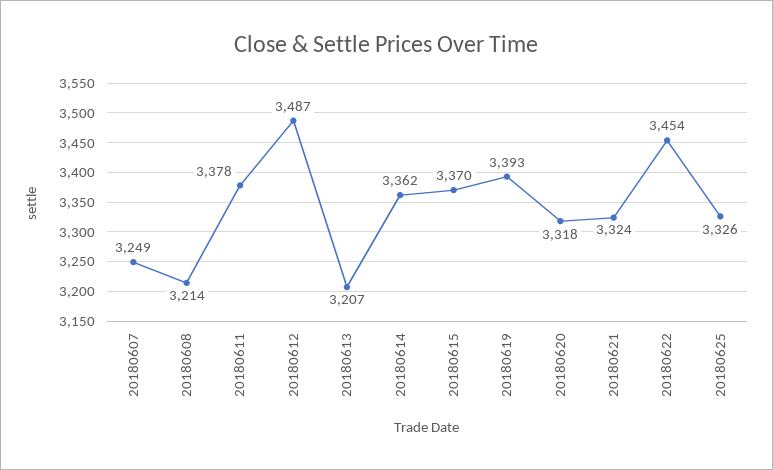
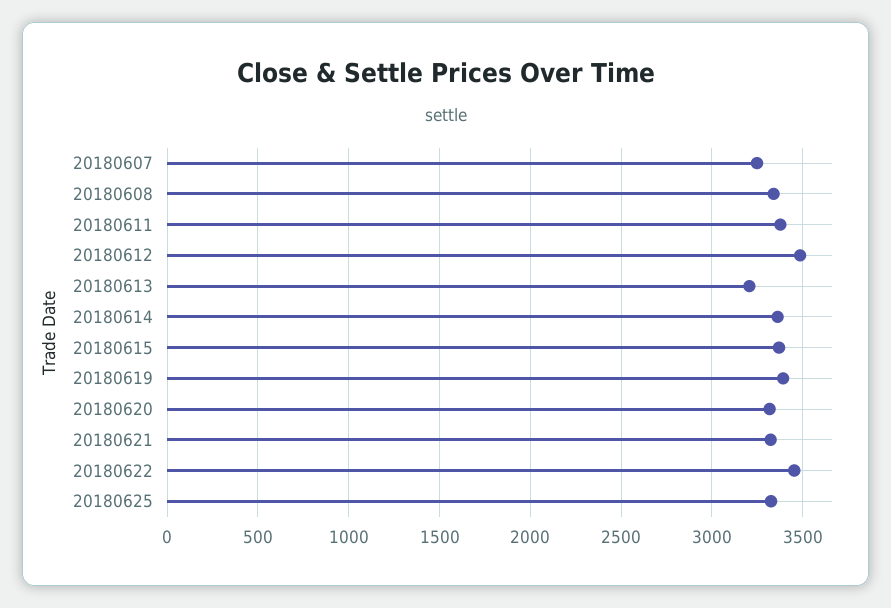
20180608: 3214 -> 3350

